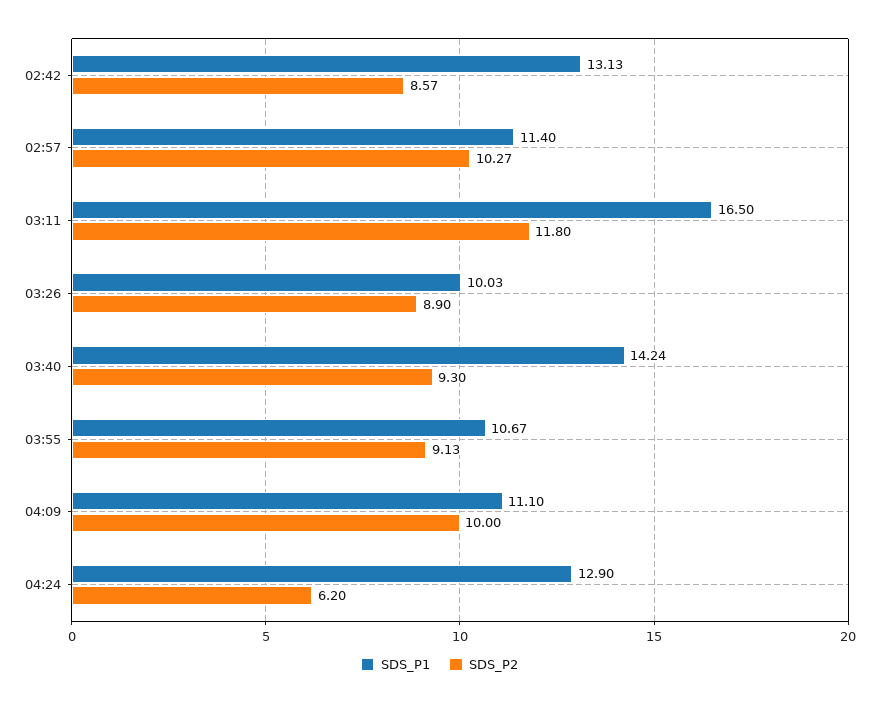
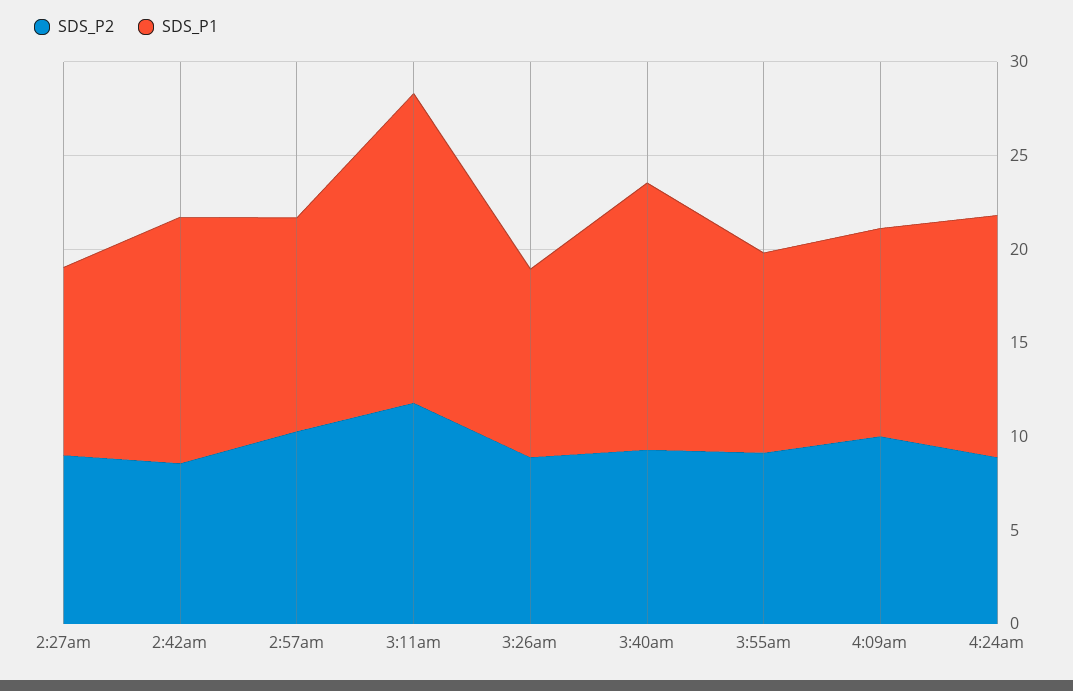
SDS_P2, 04:24: 6.2 -> 9
SDS_P2, 2:27am: none -> 9
SDS_P1, 2:27am: none -> 10

